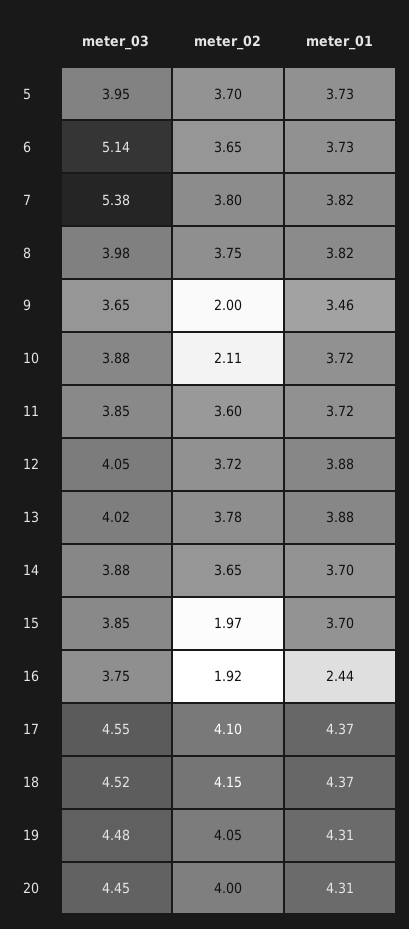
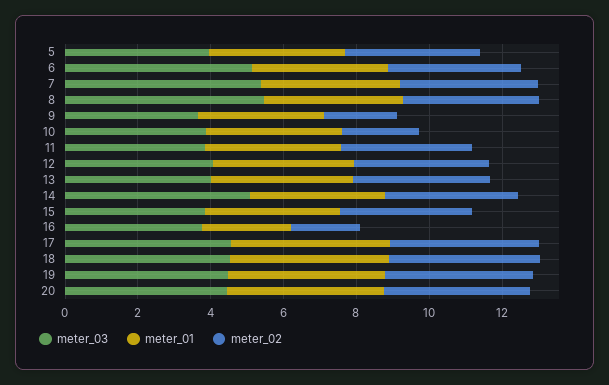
meter_03, 8: 3.98 -> 5.5
meter_03, 14: 3.88 -> 5
meter_02, 15: 1.97 -> 3.5

